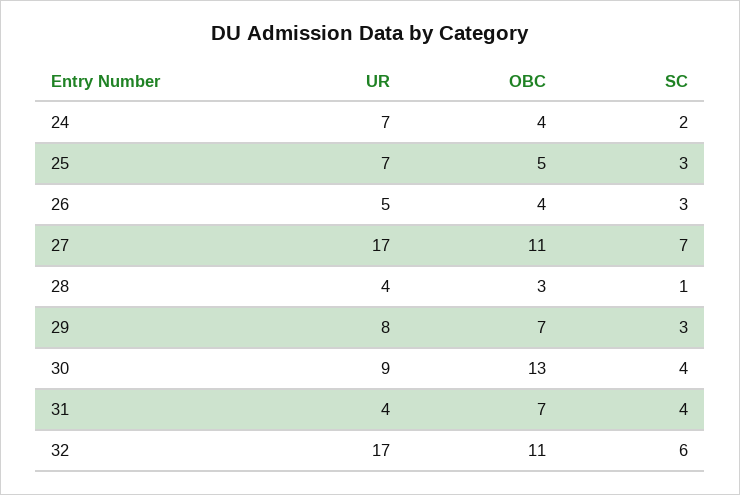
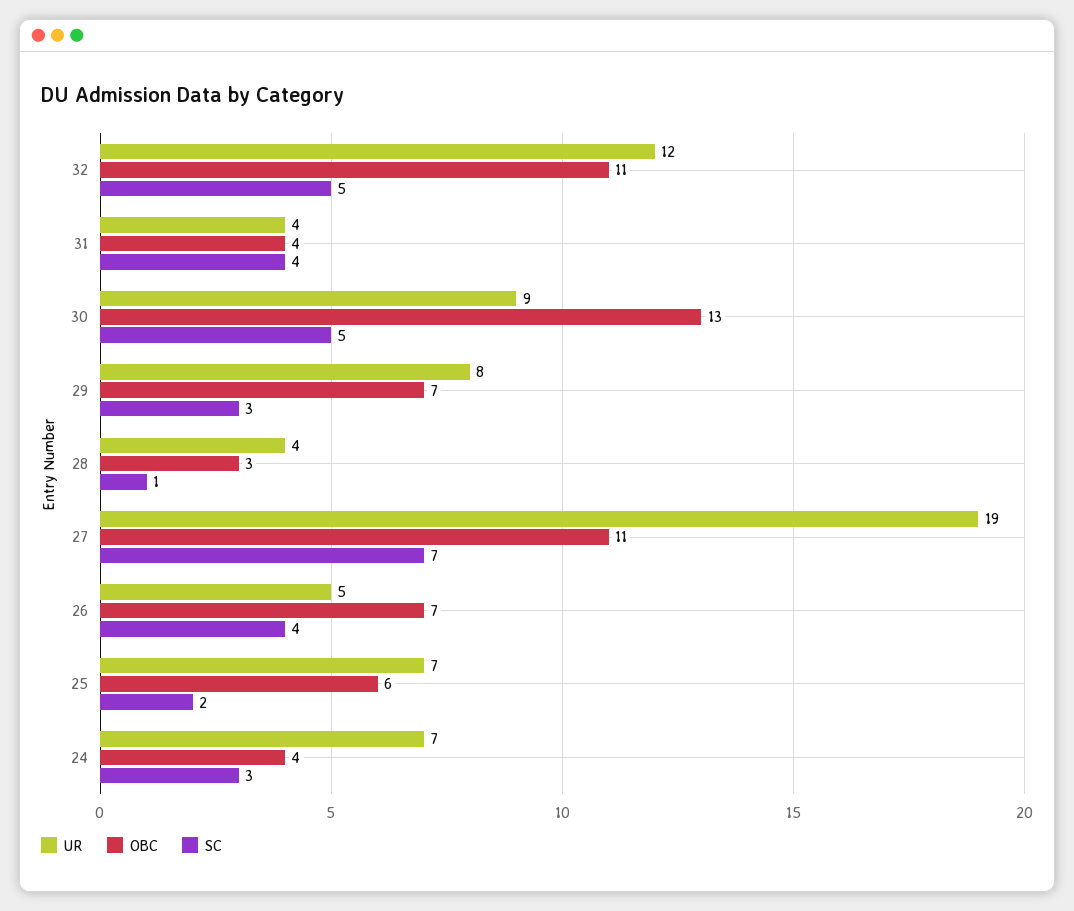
SC, 24: 2 -> 3
OBC, 25: 5 -> 6
SC, 25: 3 -> 2
OBC, 26: 4 -> 7
SC, 26: 3 -> 4
UR, 27: 17 -> 19
SC, 30: 4 -> 5
OBC, 31: 7 -> 4
UR, 32: 17 -> 12
SC, 32: 6 -> 5

